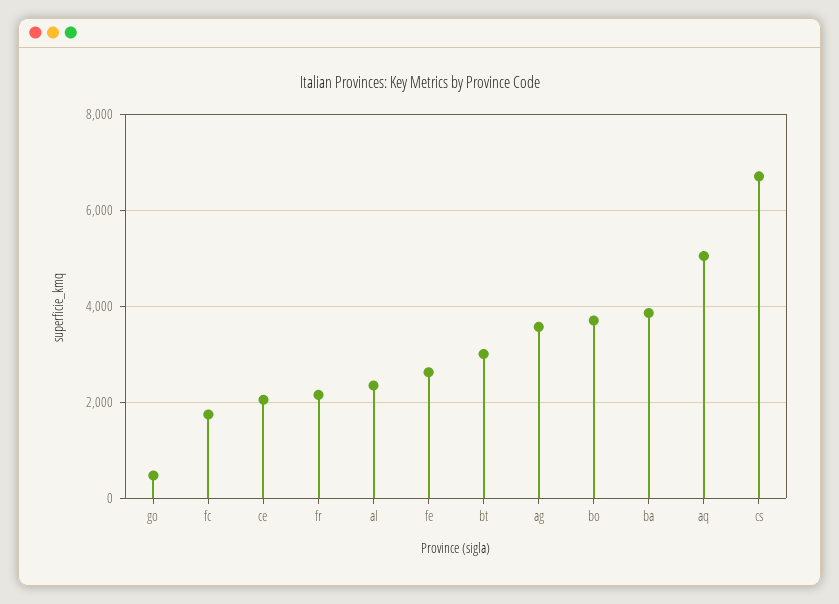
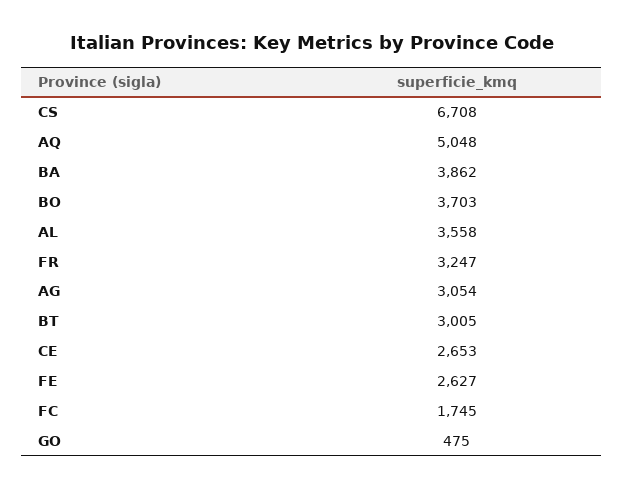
ce: 2000 -> 2653
fr: 2200 -> 3247
al: 2400 -> 3558
ag: 3600 -> 3054

